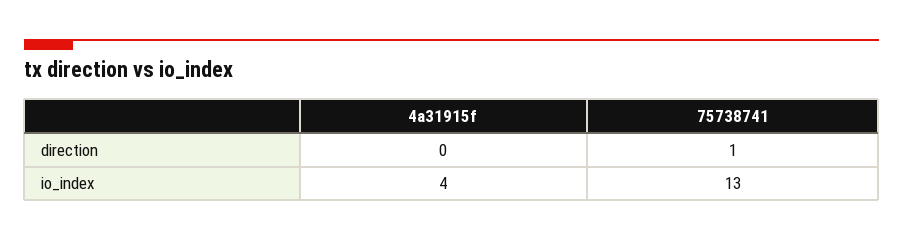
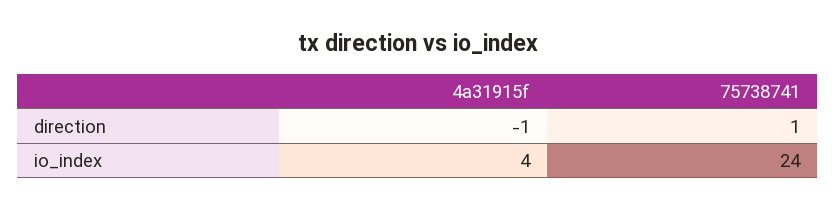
4a31915f, direction: 0 -> -1
75738741, io_index: 13 -> 24

